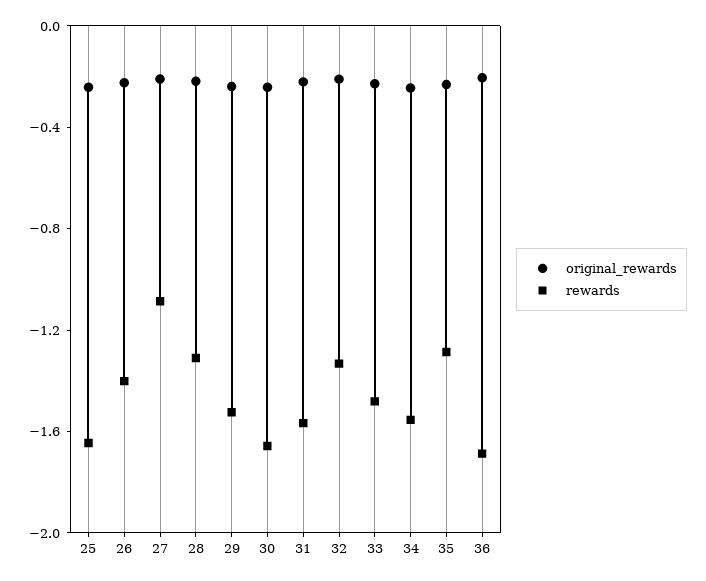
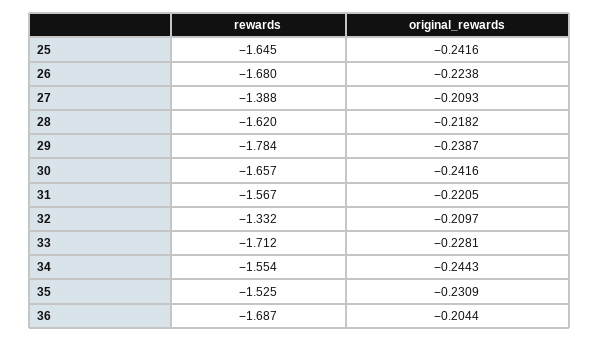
rewards, 26: -1.4 -> -1.68
rewards, 27: -1.1 -> -1.388
rewards, 28: -1.3 -> -1.62
rewards, 29: -1.5 -> -1.784
rewards, 33: -1.5 -> -1.712
rewards, 35: -1.3 -> -1.525

